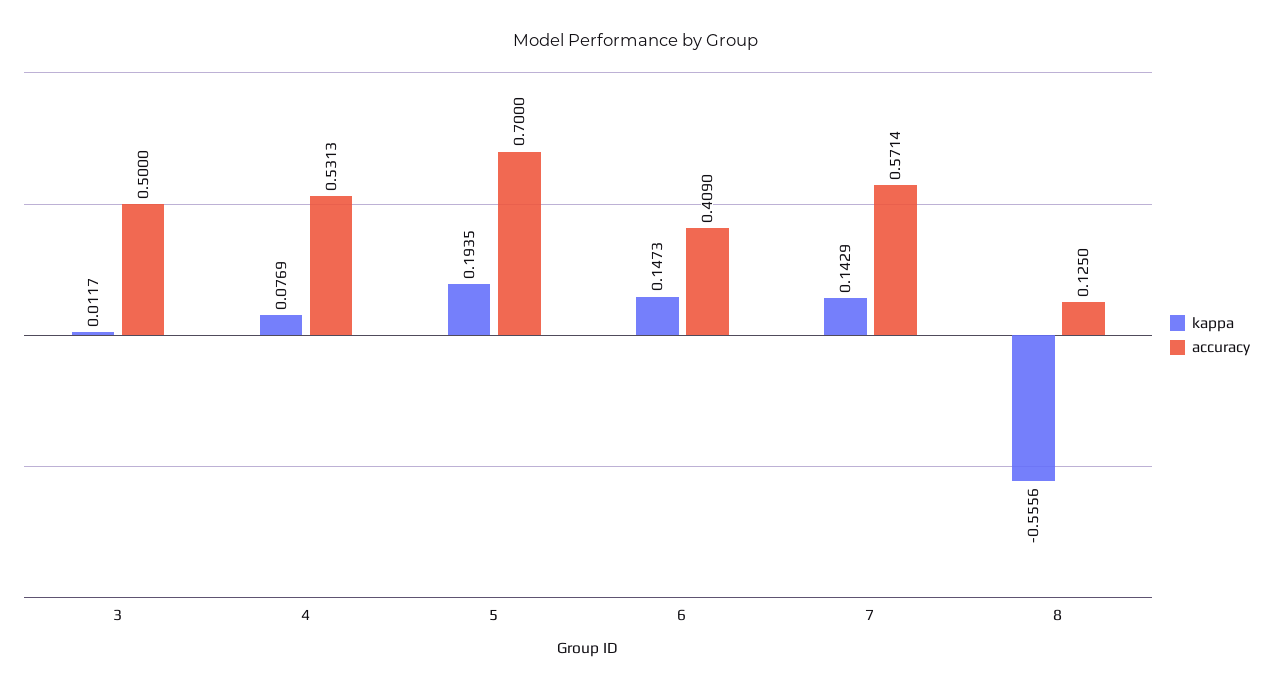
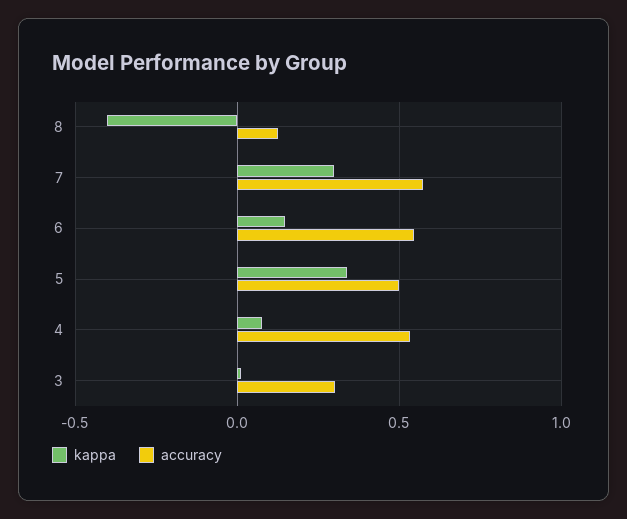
accuracy, 3: 0.5 -> 0.3
kappa, 5: 0.1935 -> 0.35
accuracy, 5: 0.7 -> 0.5
accuracy, 6: 0.409 -> 0.55
kappa, 7: 0.1429 -> 0.3
kappa, 8: -0.5556 -> -0.4

